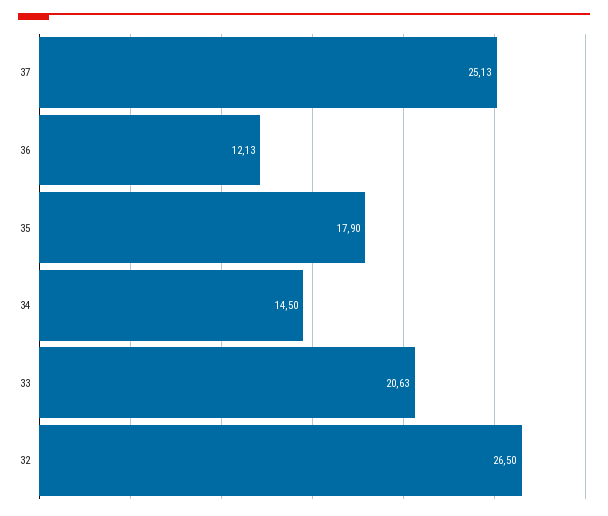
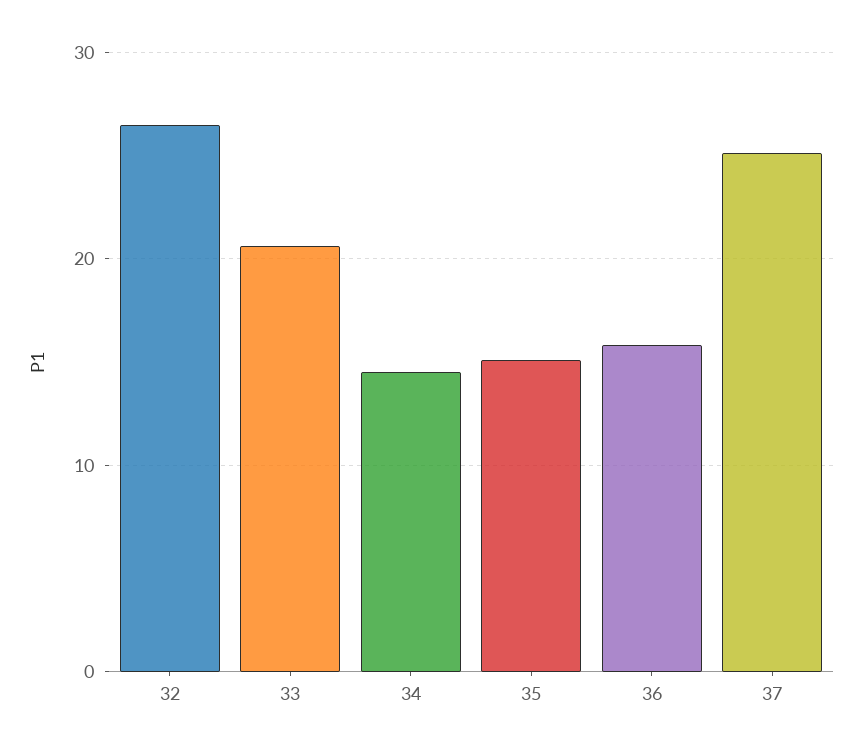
36: 12.13 -> 16
35: 17.9 -> 15

